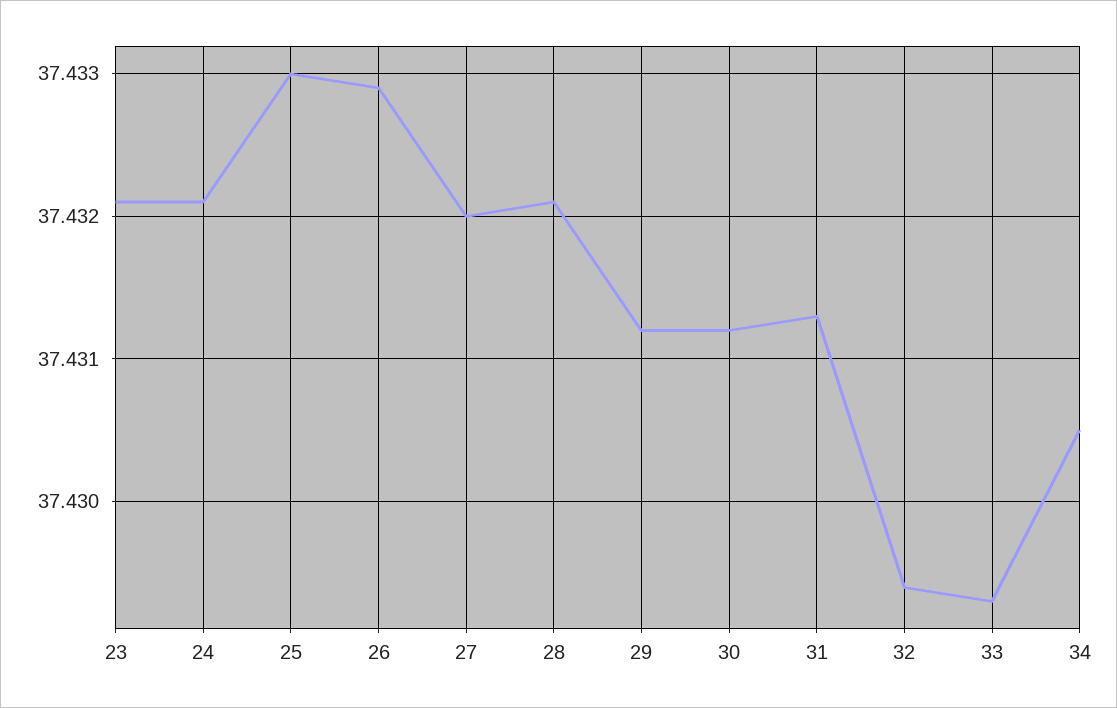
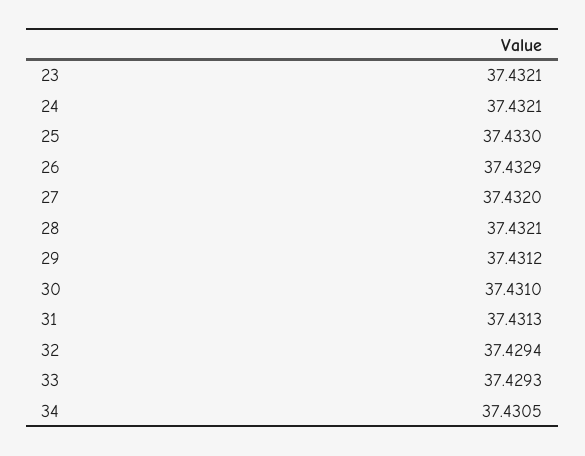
30: 37.4312 -> 37.431

